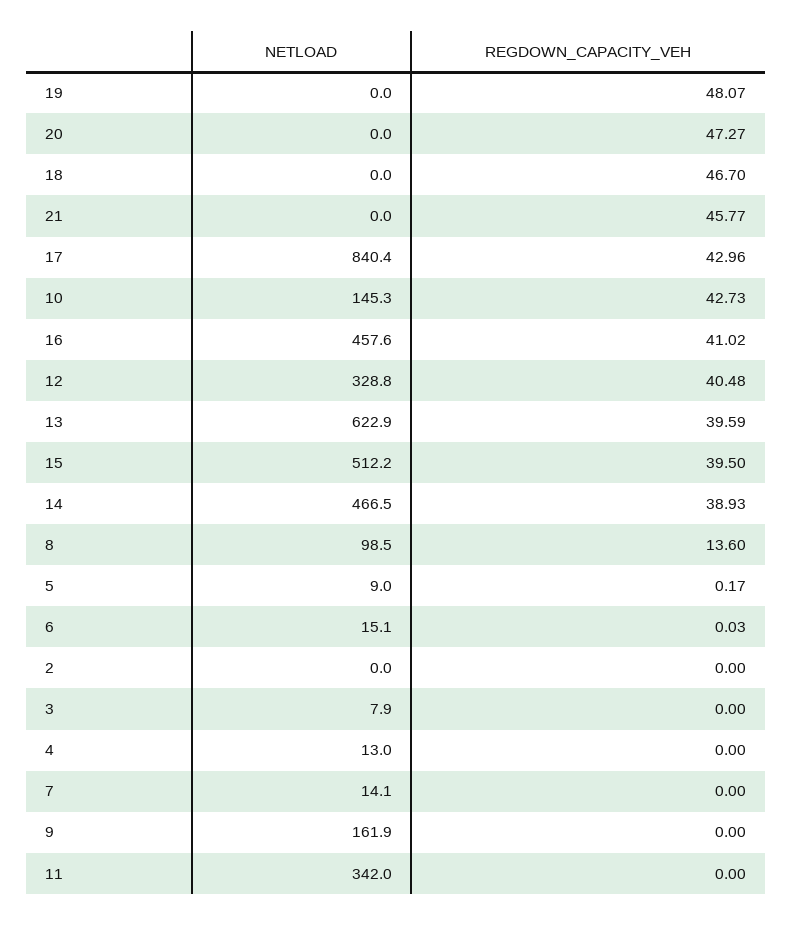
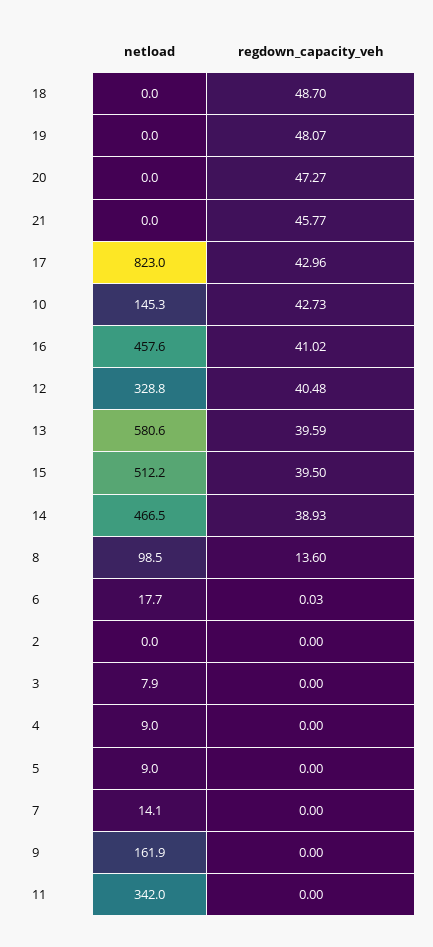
REGDOWN_CAPACITY_VEH, 18: 46.7 -> 48.7
NETLOAD, 17: 840.4 -> 823
NETLOAD, 13: 622.9 -> 580.6
REGDOWN_CAPACITY_VEH, 5: 0.17 -> 0
NETLOAD, 6: 15.1 -> 17.7
NETLOAD, 4: 13 -> 9

